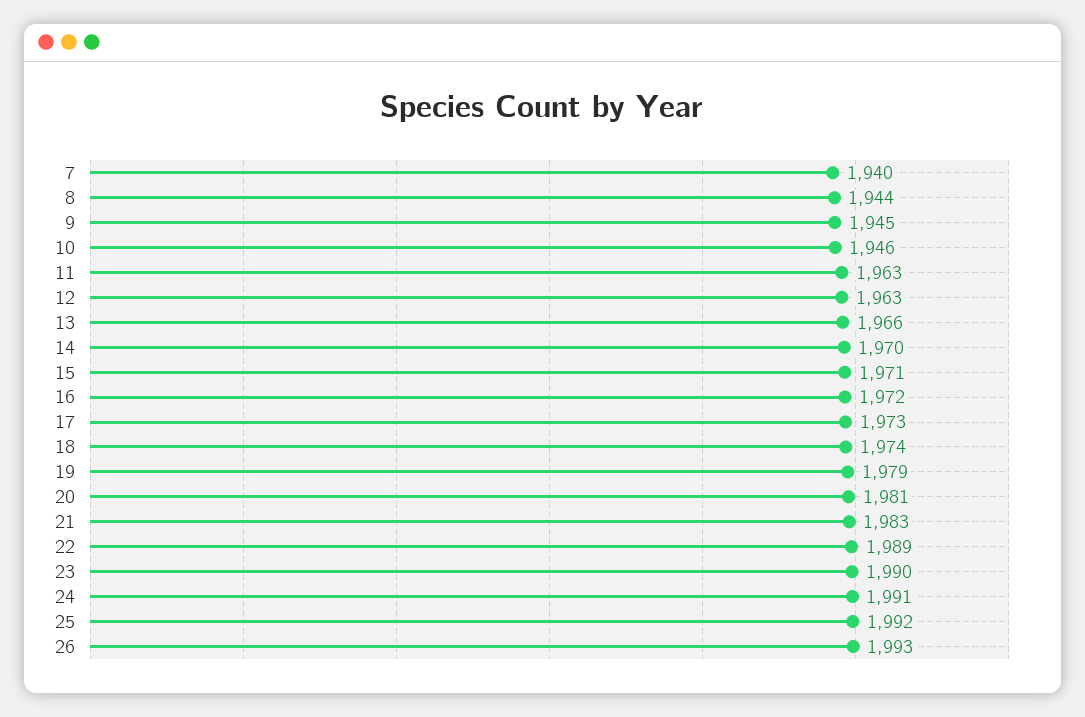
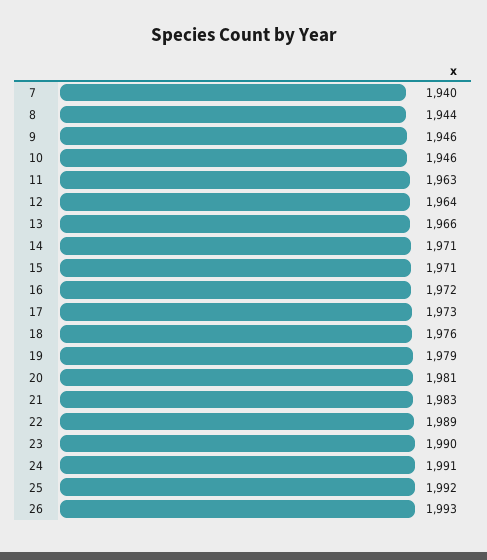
9: 1945 -> 1946
12: 1963 -> 1964
14: 1970 -> 1971
18: 1974 -> 1976

